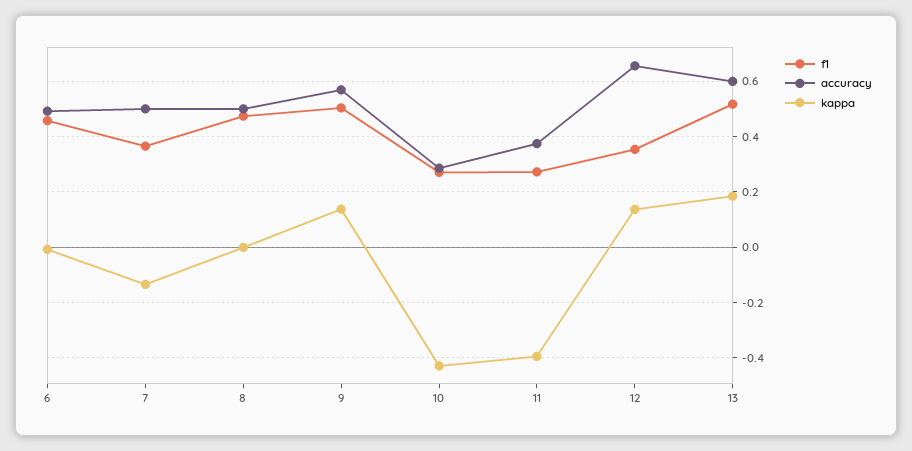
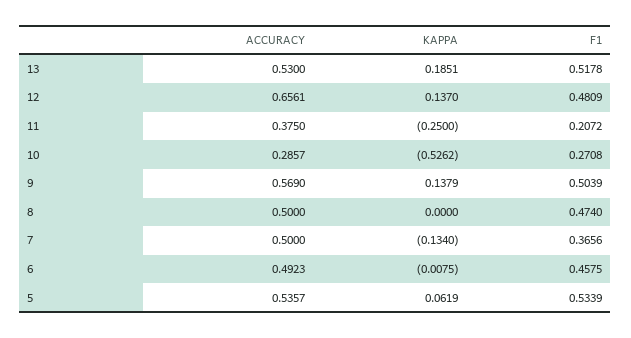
kappa, 10: -0.425 -> -0.5262
f1, 11: 0.275 -> 0.2072
kappa, 11: -0.4 -> -0.25
f1, 12: 0.35 -> 0.4809
accuracy, 13: 0.6 -> 0.53
accuracy, 5: none -> 0.5357
kappa, 5: none -> 0.0619
f1, 5: none -> 0.5339

